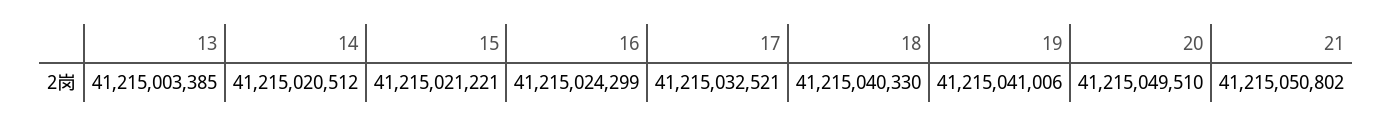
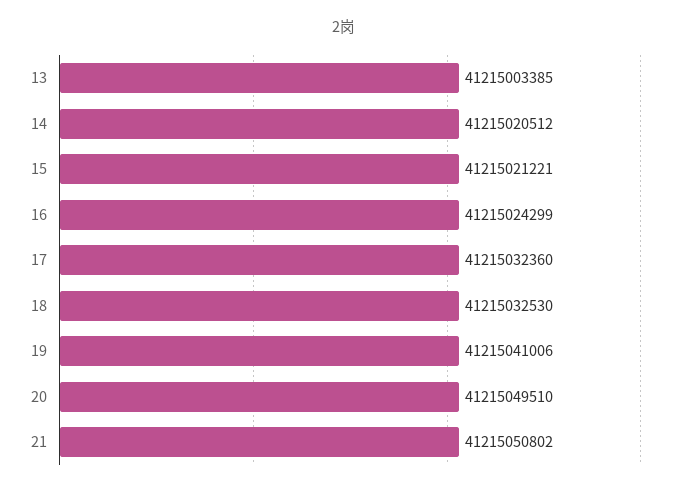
17: 41215032521 -> 41215032360
18: 41215040330 -> 41215032530

